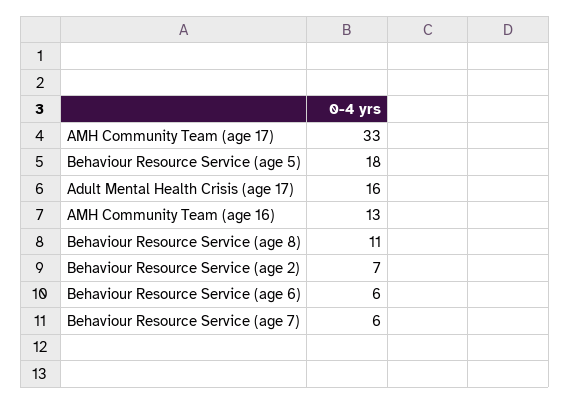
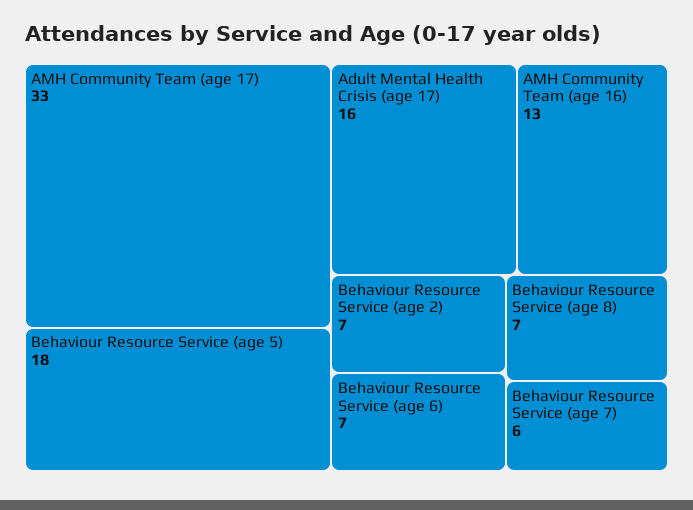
Behaviour Resource Service (age 8): 11 -> 7
Behaviour Resource Service (age 6): 6 -> 7

